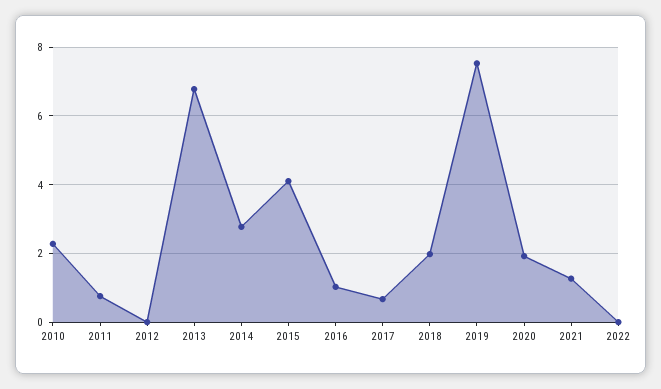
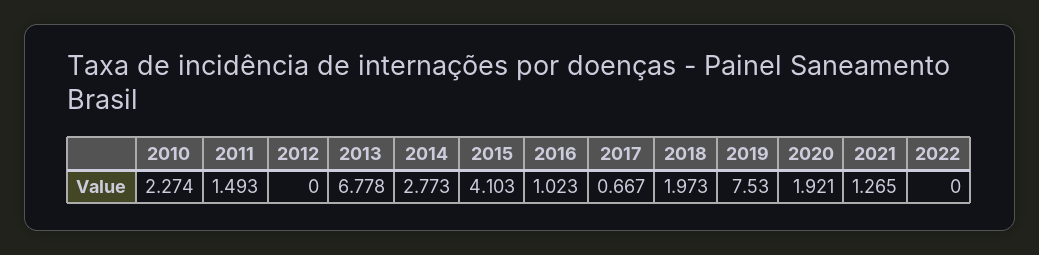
2011: 0.8 -> 1.493

